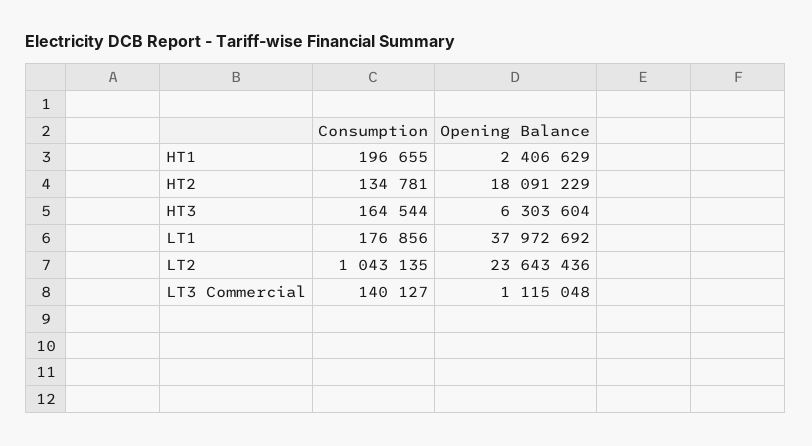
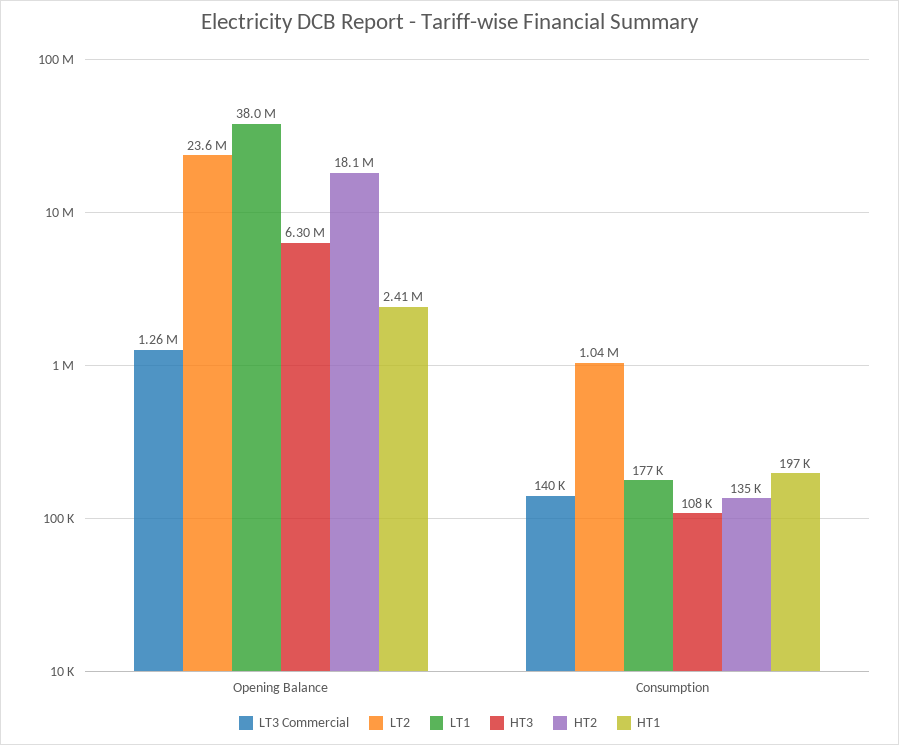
HT3, Consumption: 164544 -> 108000
LT3 Commercial, Opening Balance: 1115048 -> 1260000

